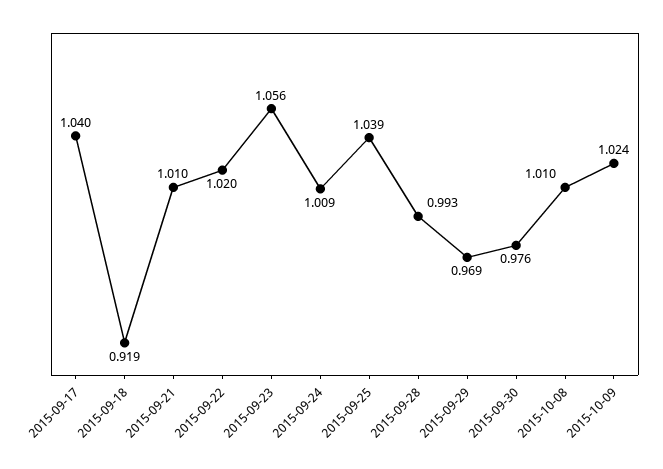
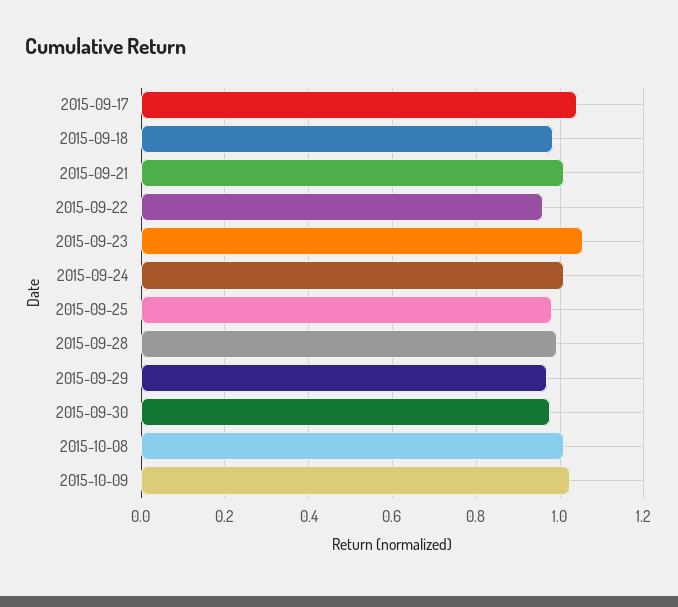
2015-09-18: 0.919 -> 0.98
2015-09-22: 1.02 -> 0.96
2015-09-25: 1.039 -> 0.98

